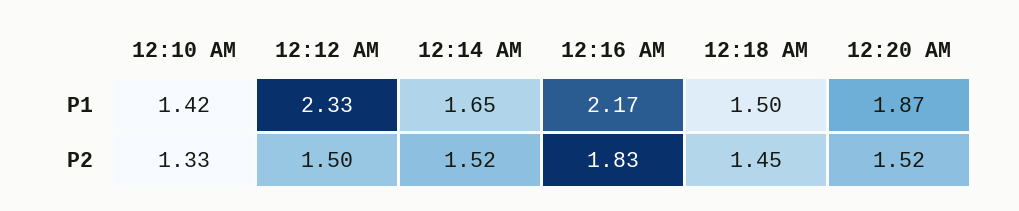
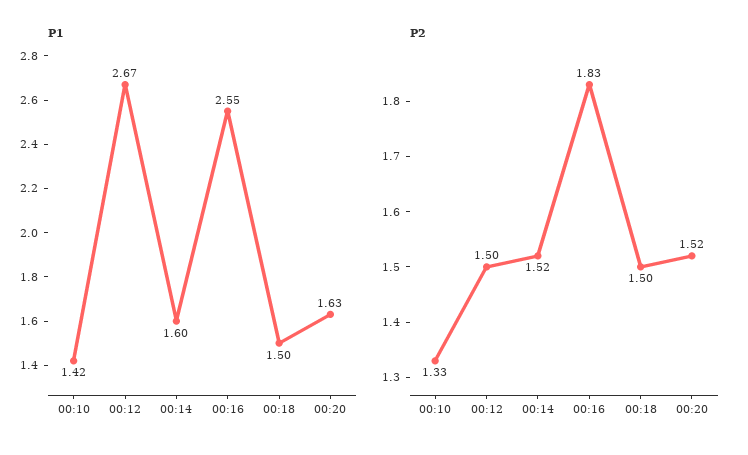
P1, 12:12 AM: 2.33 -> 2.67
P1, 12:14 AM: 1.65 -> 1.6
P1, 12:16 AM: 2.17 -> 2.55
P1, 12:20 AM: 1.87 -> 1.63
P2, 12:18 AM: 1.45 -> 1.5

